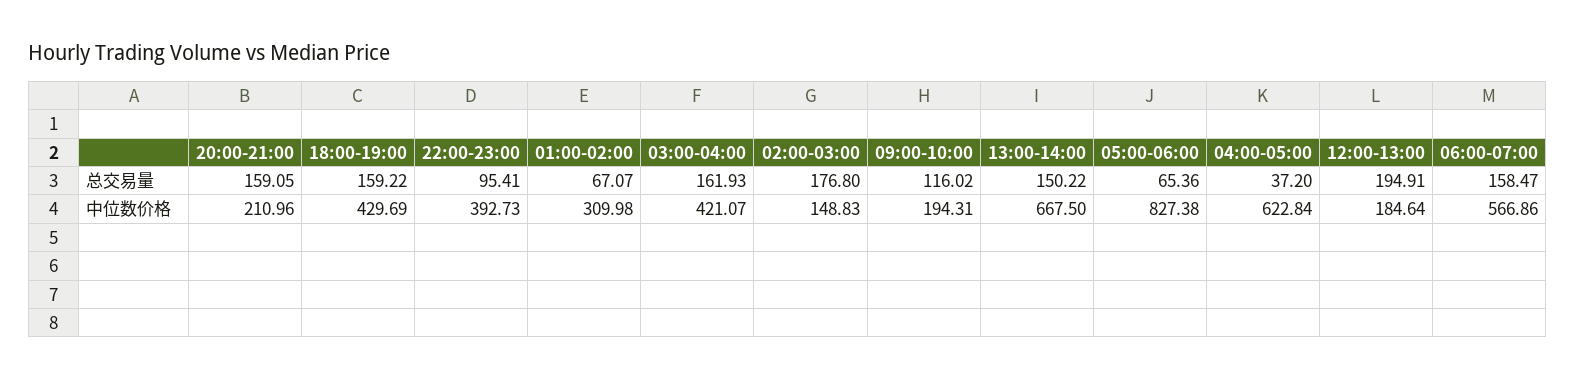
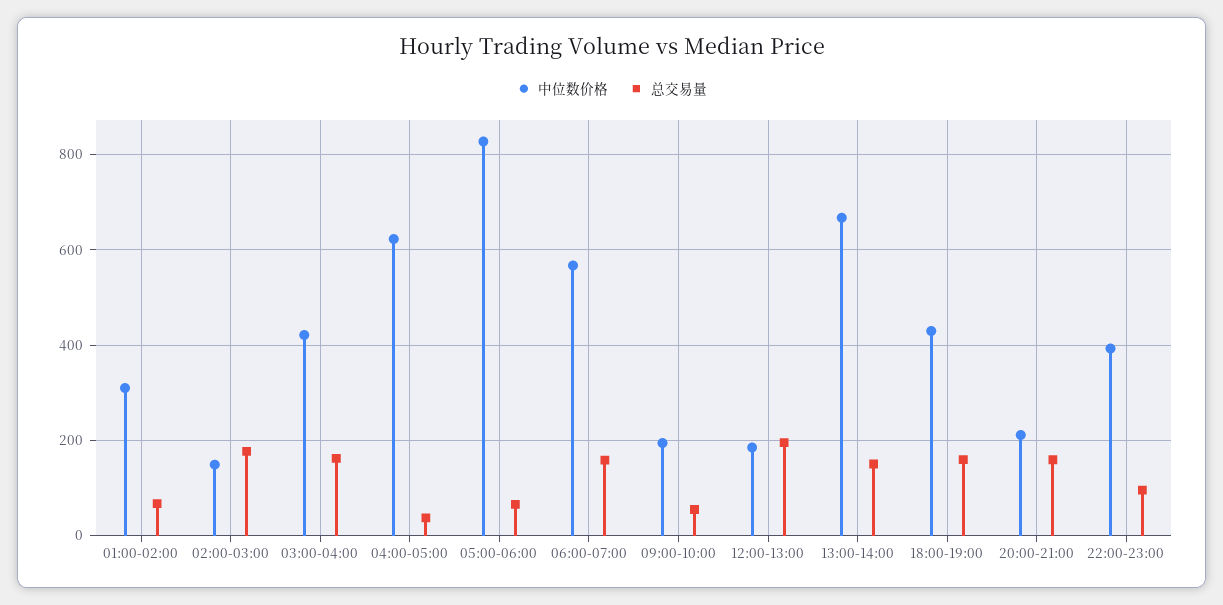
总交易量, 09:00-10:00: 116.02 -> 60

